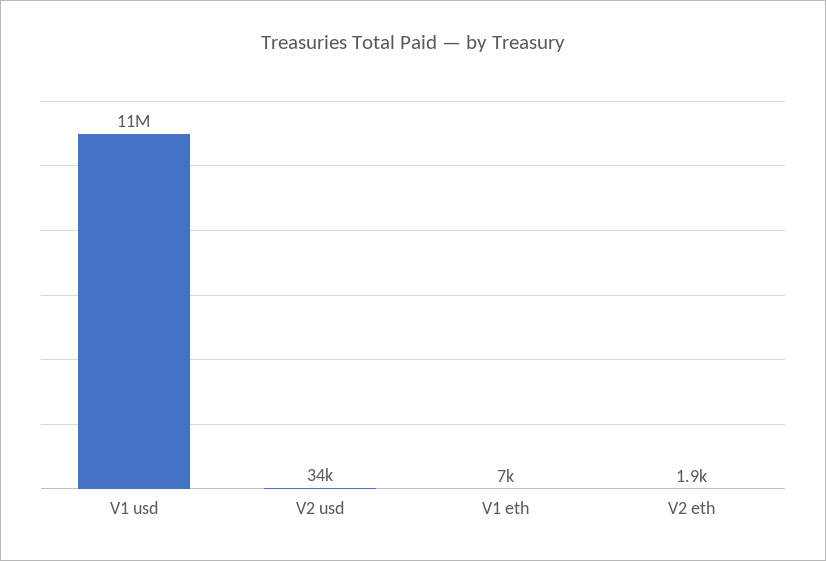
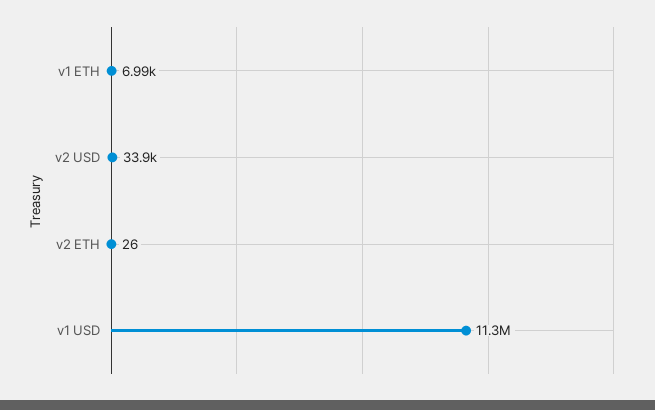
V2 eth: 1900 -> 26

